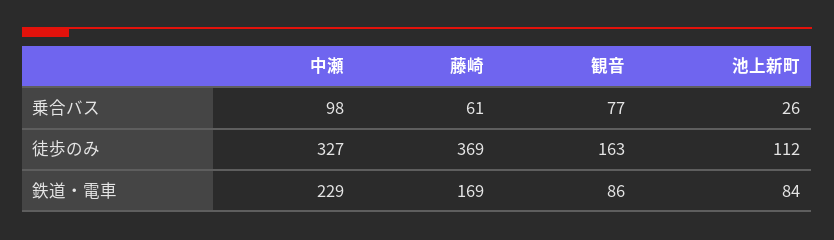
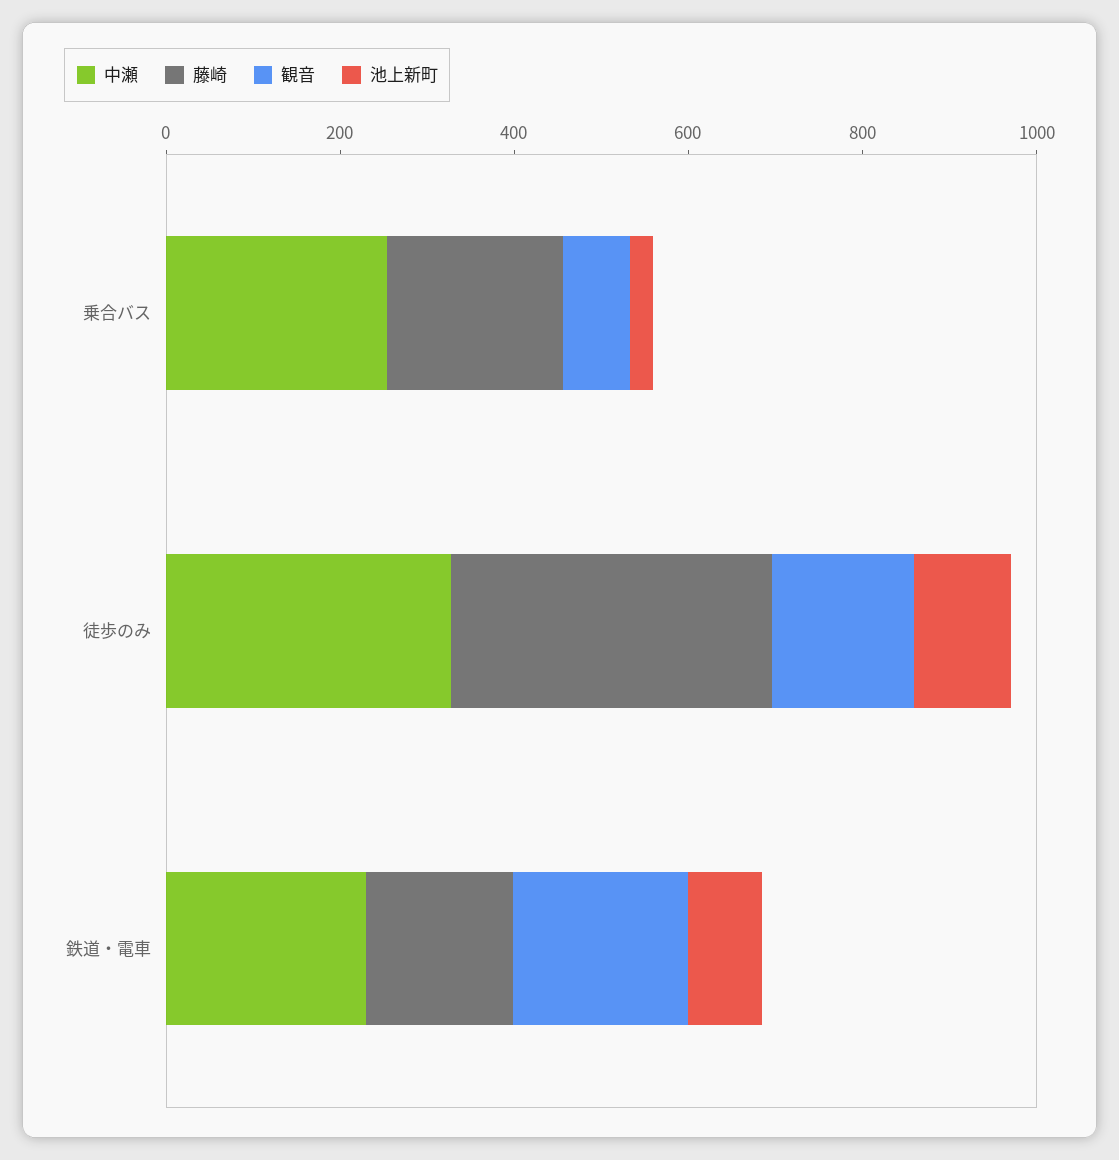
中瀬, 乗合バス: 98 -> 250
藤崎, 乗合バス: 61 -> 200
観音, 鉄道・電車: 86 -> 200

